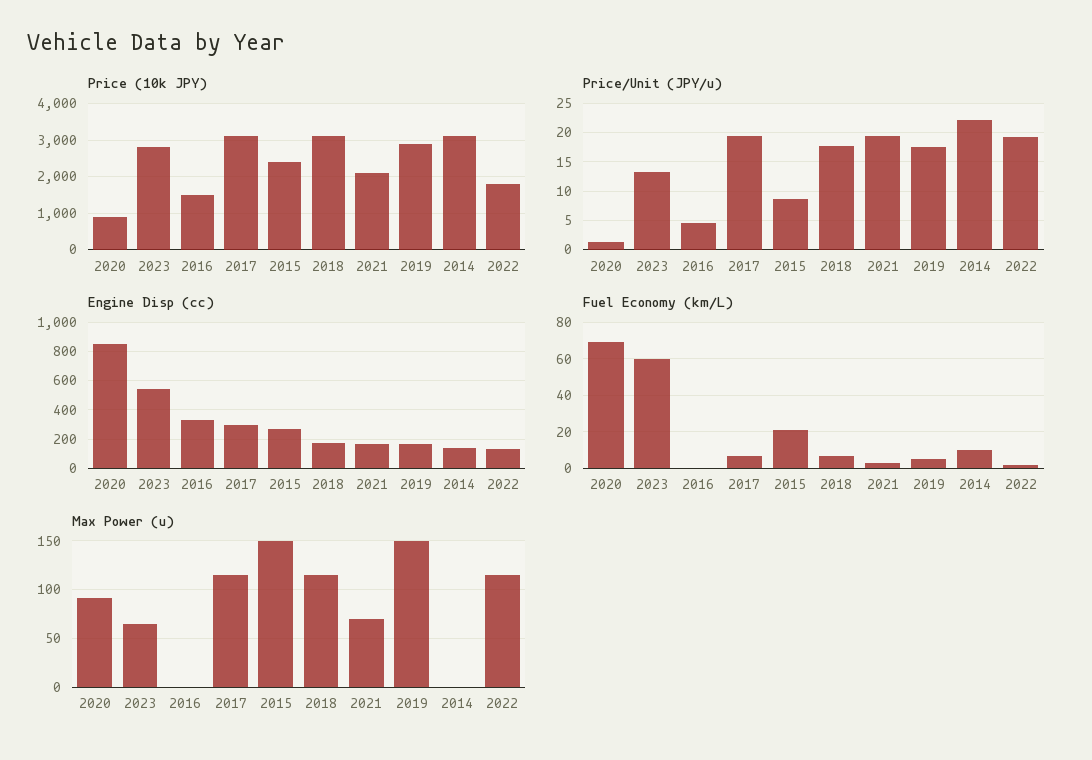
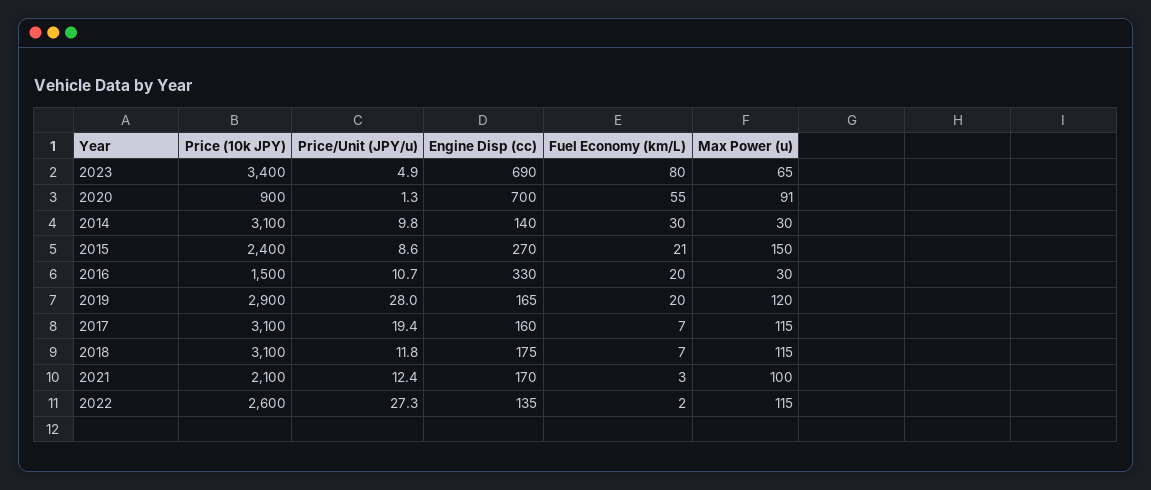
Price (10k JPY), 2023: 2800 -> 3400
Price (10k JPY), 2022: 1800 -> 2600
Price/Unit (JPY/u), 2023: 12.5 -> 4.9
Price/Unit (JPY/u), 2016: 5 -> 10.7
Price/Unit (JPY/u), 2018: 17.5 -> 11.8
Price/Unit (JPY/u), 2021: 20 -> 12.4
Price/Unit (JPY/u), 2019: 17.5 -> 28
Price/Unit (JPY/u), 2014: 22.5 -> 9.8
Price/Unit (JPY/u), 2022: 20 -> 27.3
Engine Disp (cc), 2020: 850 -> 700
Engine Disp (cc), 2023: 550 -> 690
Engine Disp (cc), 2017: 300 -> 160
Fuel Economy (km/L), 2020: 70 -> 55
Fuel Economy (km/L), 2023: 60 -> 80
Fuel Economy (km/L), 2016: 0 -> 20
Fuel Economy (km/L), 2019: 5 -> 20
Fuel Economy (km/L), 2014: 10 -> 30
Max Power (u), 2016: 0 -> 30
Max Power (u), 2021: 70 -> 100
Max Power (u), 2019: 150 -> 120
Max Power (u), 2014: 0 -> 30

